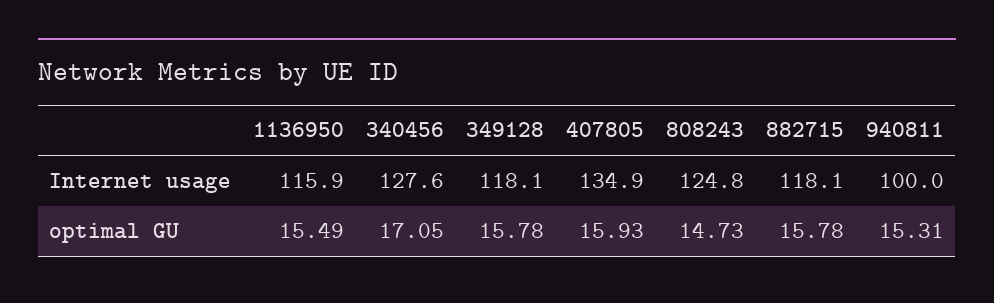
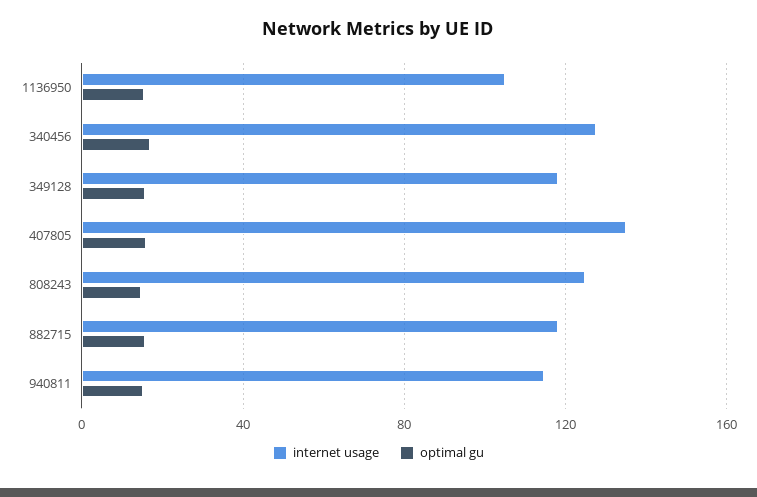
Internet usage, 1136950: 115.9 -> 105
Internet usage, 940811: 100 -> 115

